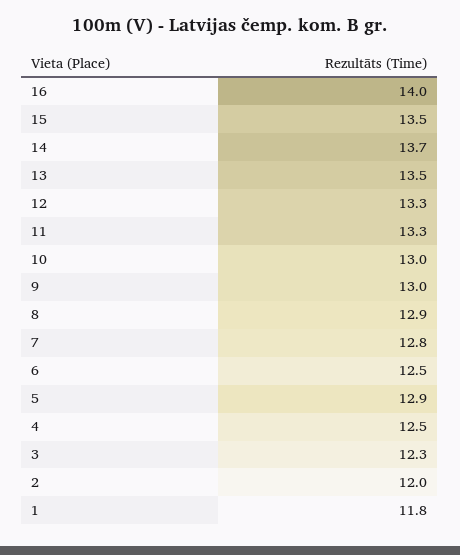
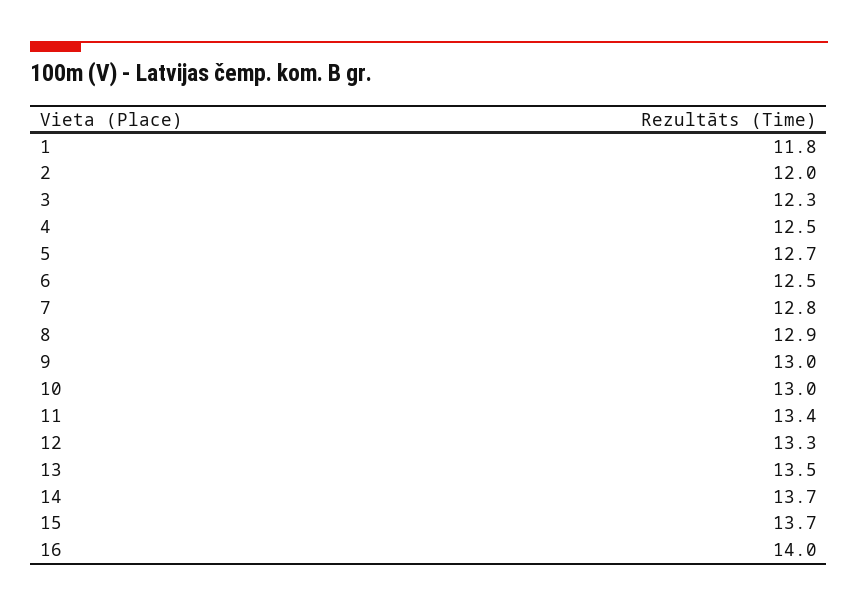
15: 13.5 -> 13.7
11: 13.3 -> 13.4
5: 12.9 -> 12.7

